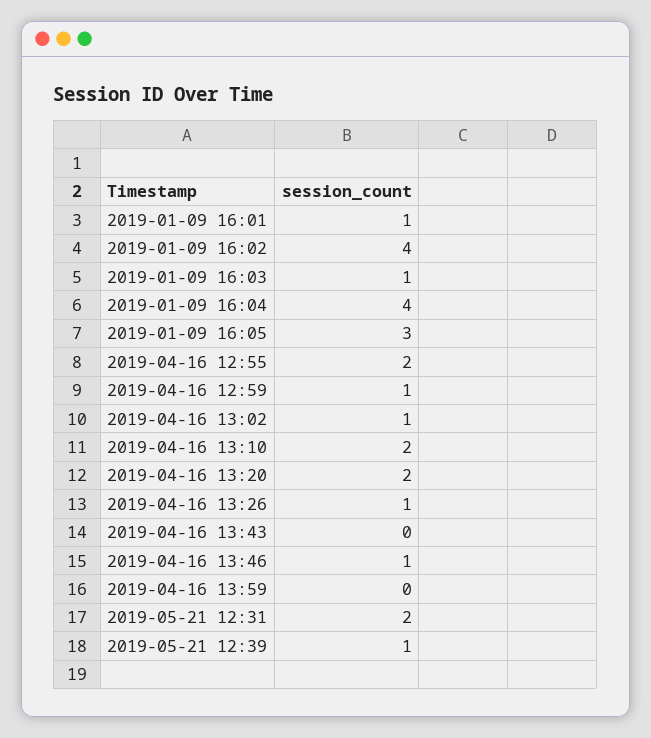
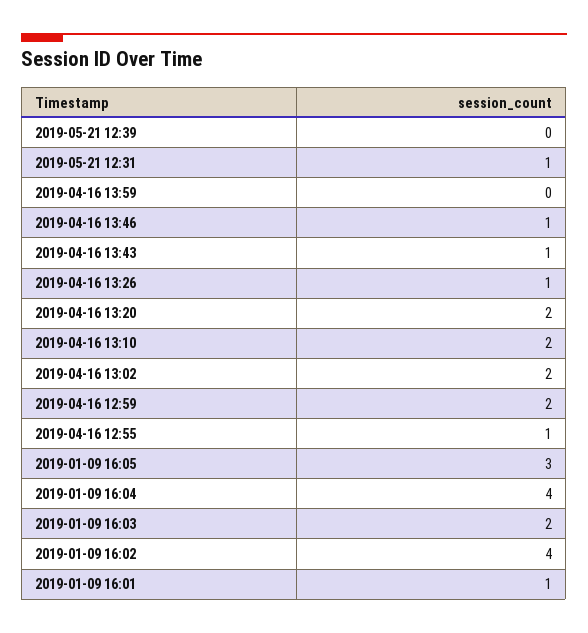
2019-01-09 16:03: 1 -> 2
2019-04-16 12:55: 2 -> 1
2019-04-16 12:59: 1 -> 2
2019-04-16 13:02: 1 -> 2
2019-04-16 13:43: 0 -> 1
2019-05-21 12:31: 2 -> 1
2019-05-21 12:39: 1 -> 0

